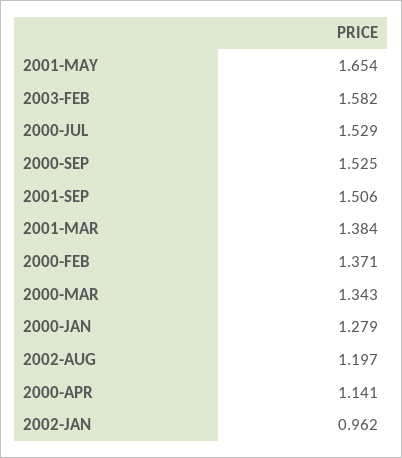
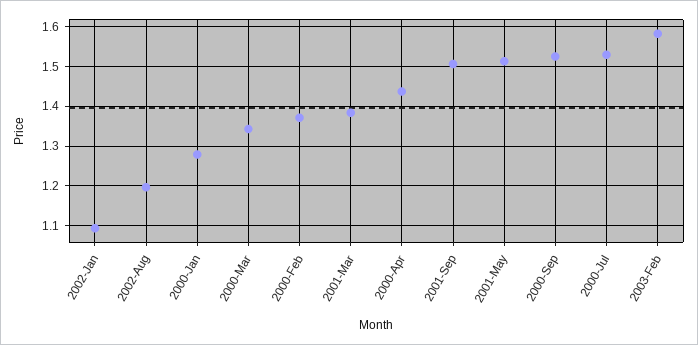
2001-MAY: 1.654 -> 1.52
2000-APR: 1.141 -> 1.44
2002-JAN: 0.962 -> 1.1

